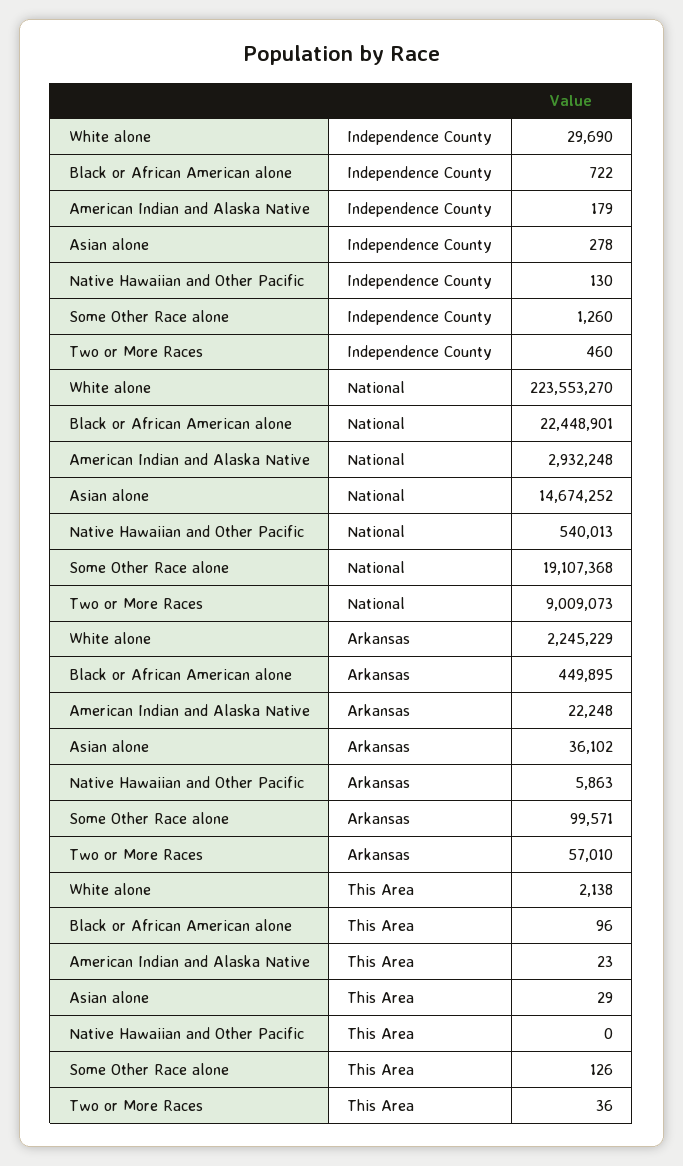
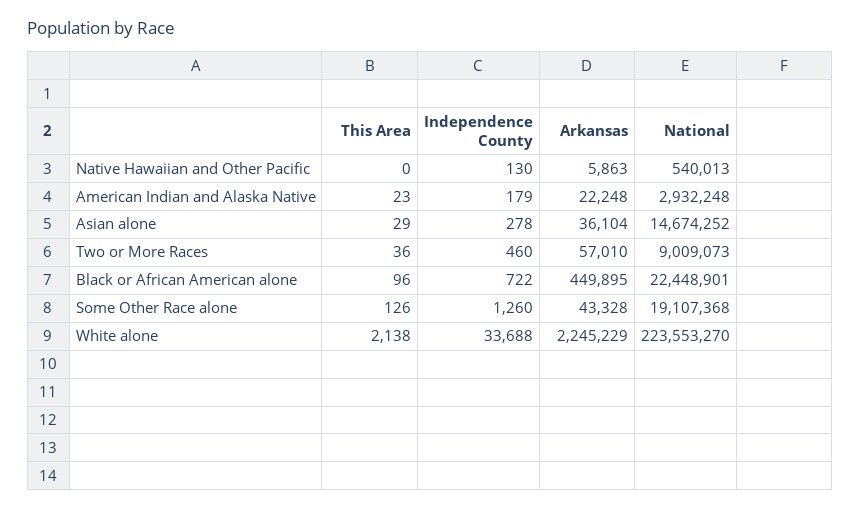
White alone, Independence County: 29690 -> 33688
Asian alone, Arkansas: 36102 -> 36104
Some Other Race alone, Arkansas: 99571 -> 43328

